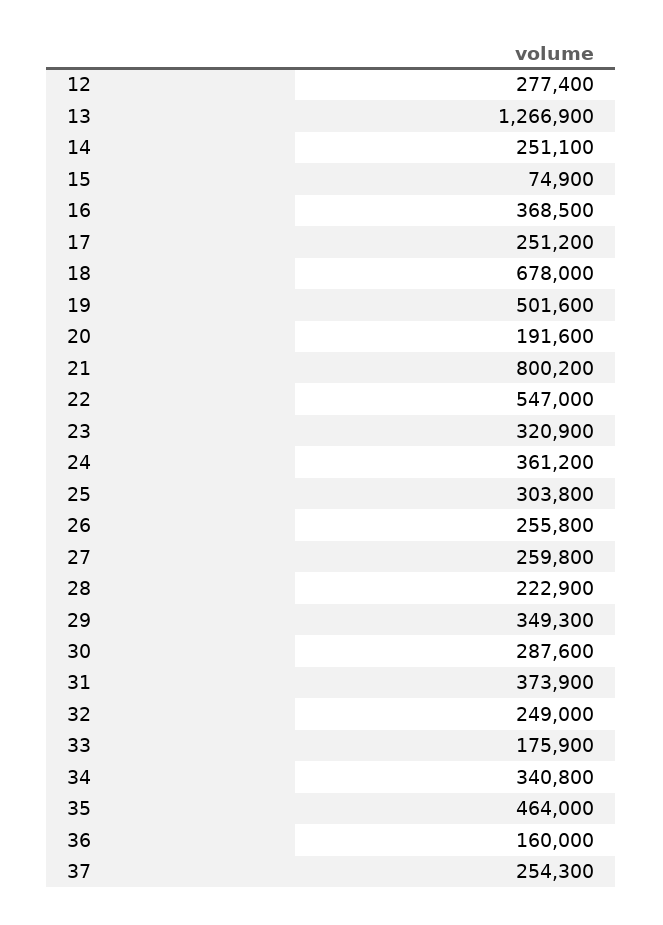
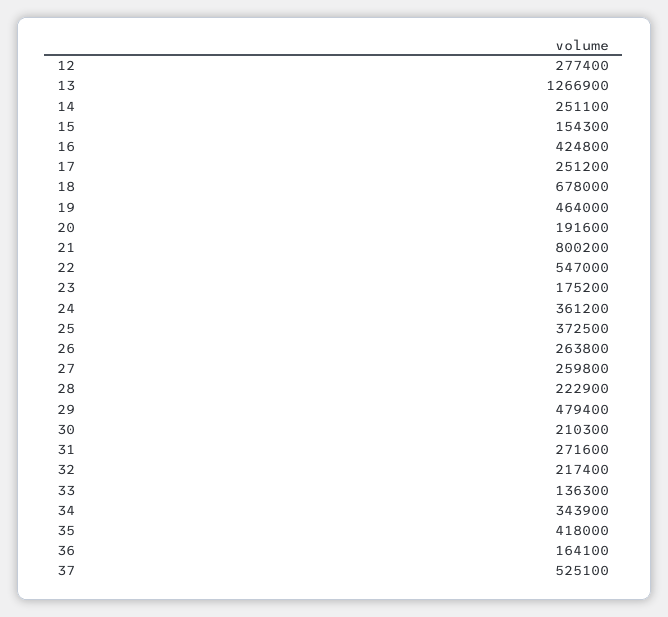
15: 74900 -> 154300
16: 368500 -> 424800
19: 501600 -> 464000
23: 320900 -> 175200
25: 303800 -> 372500
26: 255800 -> 263800
29: 349300 -> 479400
30: 287600 -> 210300
31: 373900 -> 271600
32: 249000 -> 217400
33: 175900 -> 136300
34: 340800 -> 343900
35: 464000 -> 418000
36: 160000 -> 164100
37: 254300 -> 525100

